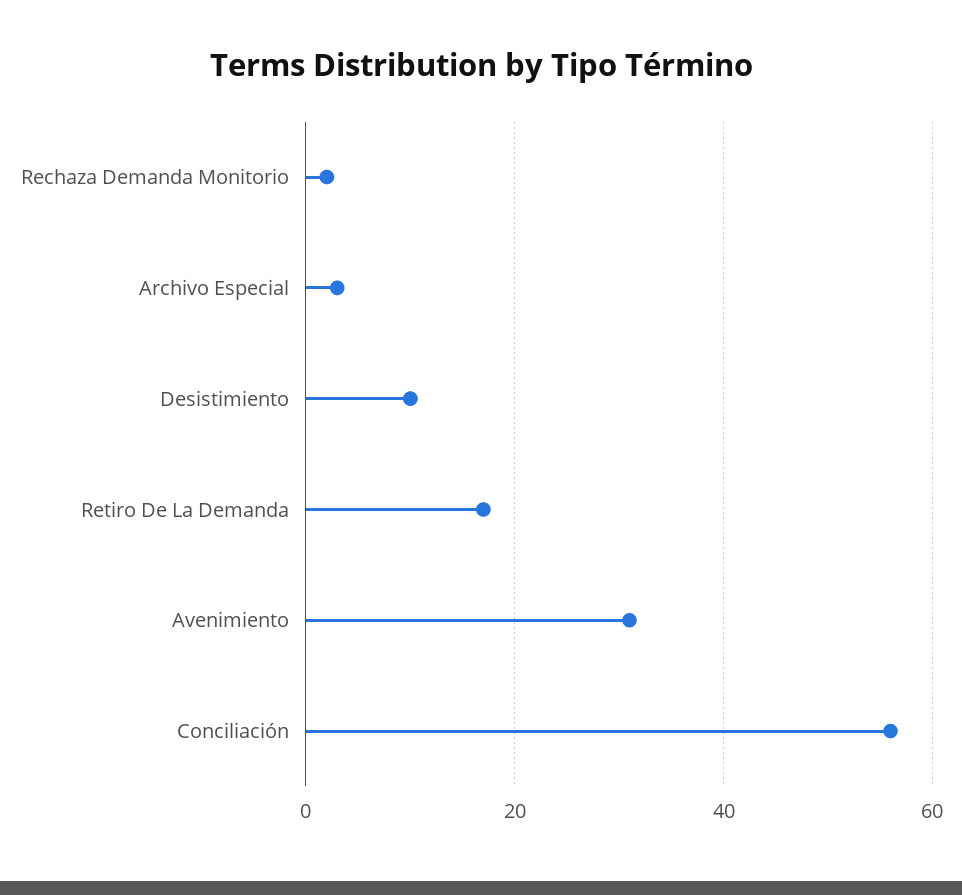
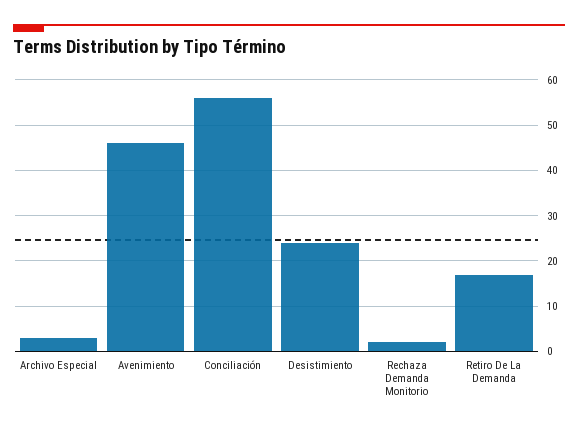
Desistimiento: 10 -> 25
Avenimiento: 30 -> 45

